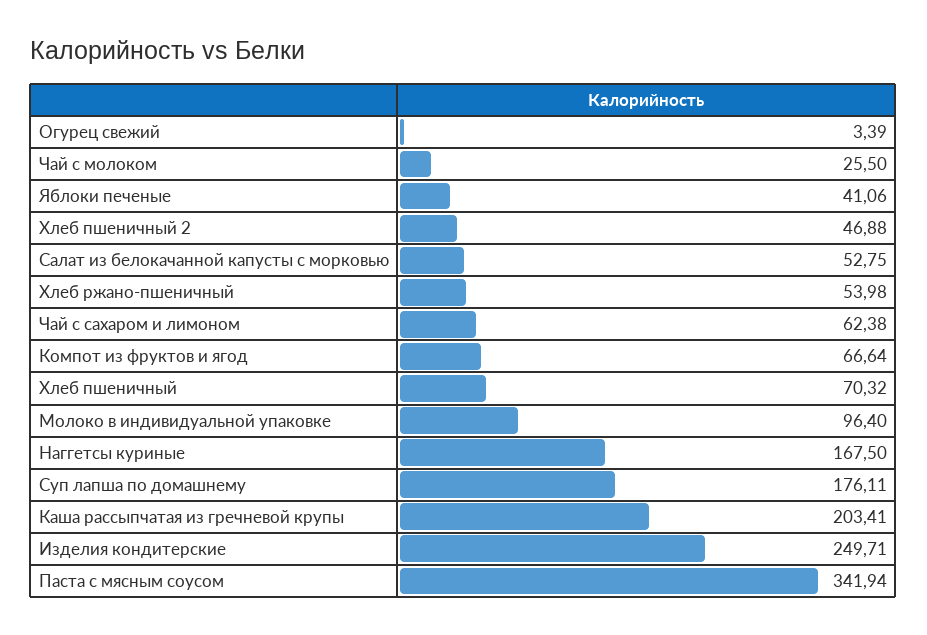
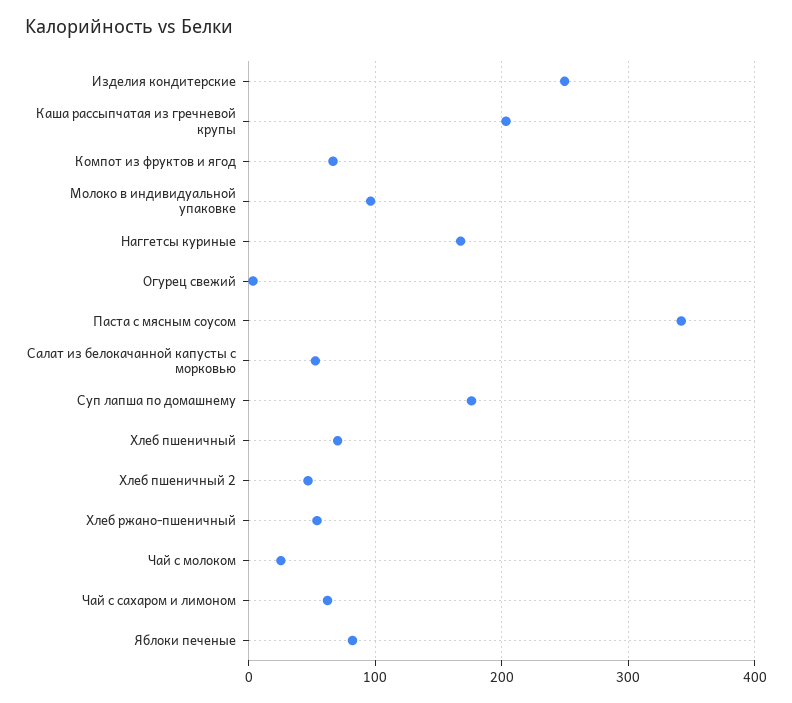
Яблоки печеные: 41.06 -> 80

